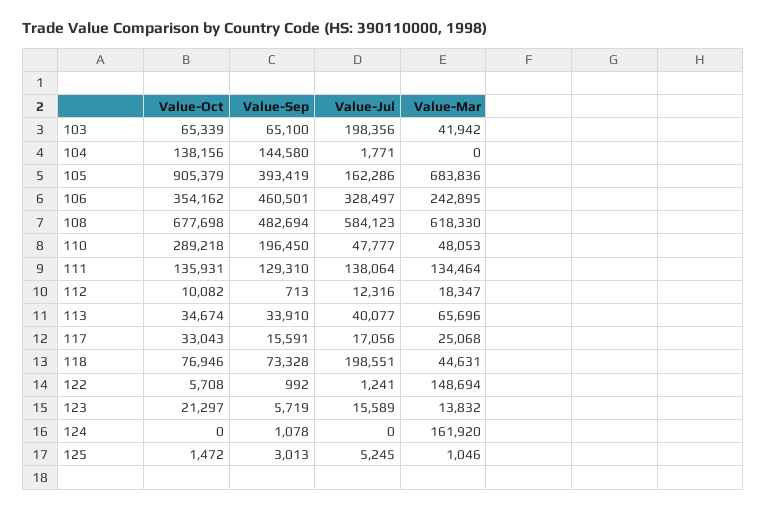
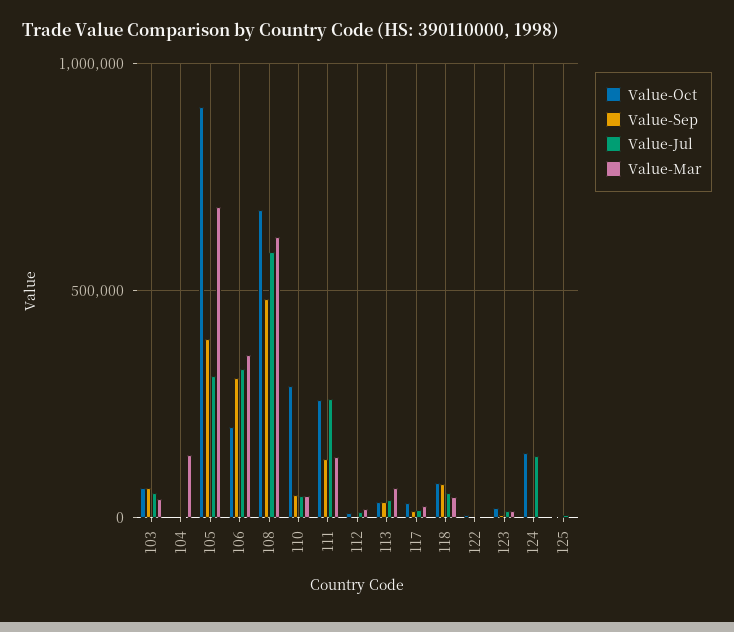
Value-Jul, 103: 198356 -> 50000
Value-Oct, 104: 138156 -> 0
Value-Sep, 104: 144580 -> 0
Value-Mar, 104: 0 -> 150000
Value-Jul, 105: 162286 -> 300000
Value-Oct, 106: 354162 -> 200000
Value-Sep, 106: 460501 -> 300000
Value-Mar, 106: 242895 -> 350000
Value-Sep, 110: 196450 -> 50000
Value-Oct, 111: 135931 -> 250000
Value-Jul, 111: 138064 -> 250000
Value-Jul, 118: 198551 -> 50000
Value-Mar, 122: 148694 -> 0
Value-Oct, 124: 0 -> 150000
Value-Jul, 124: 0 -> 150000
Value-Mar, 124: 161920 -> 0

